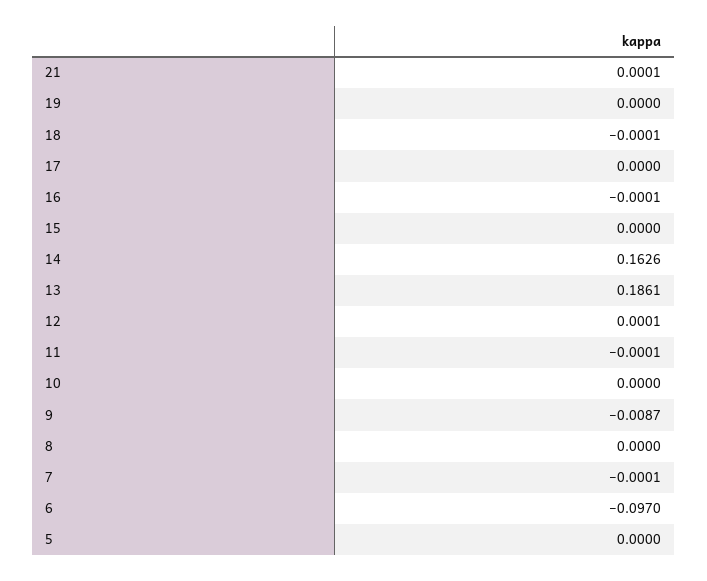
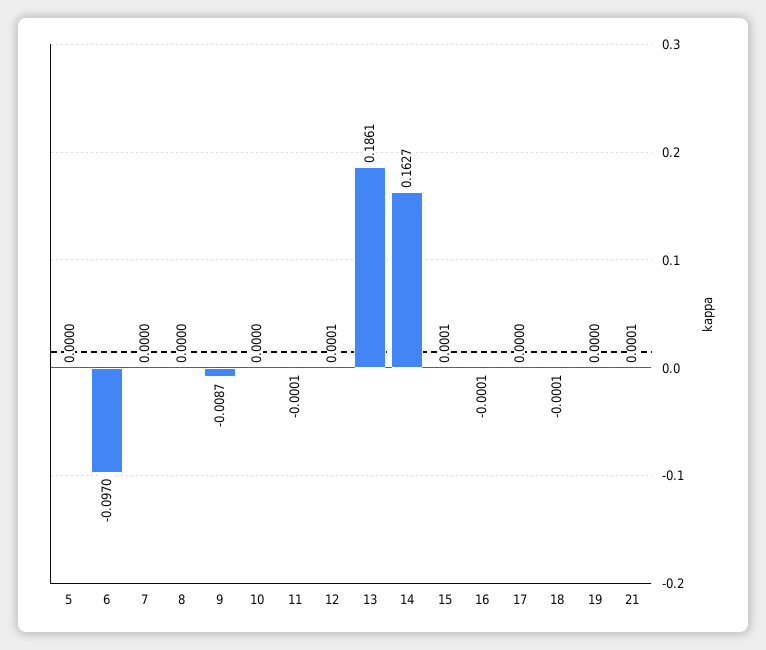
15: 0 -> 0.0001
14: 0.1626 -> 0.1627
7: -0.0001 -> 0

